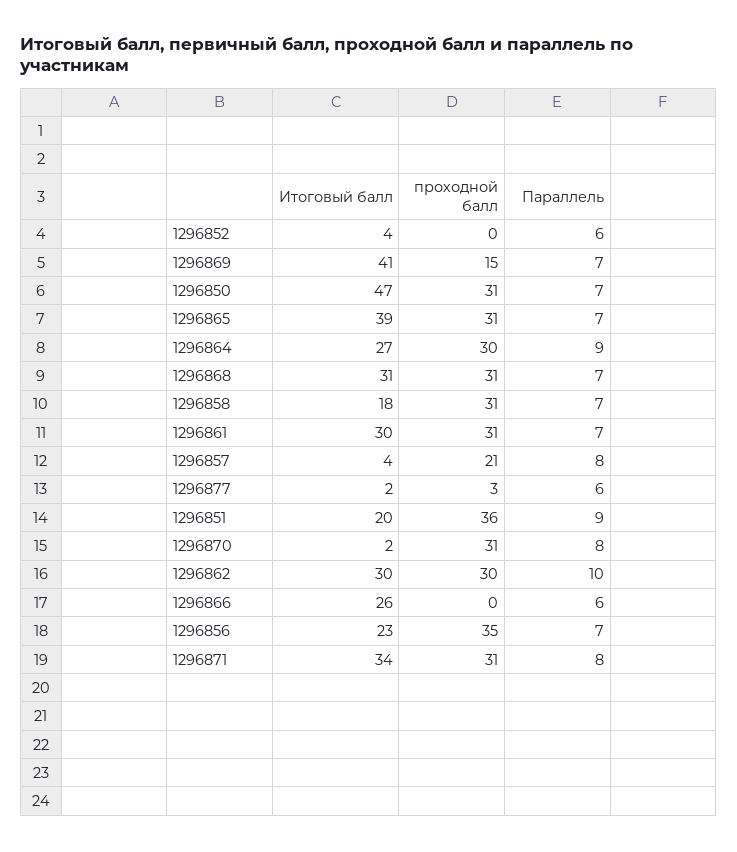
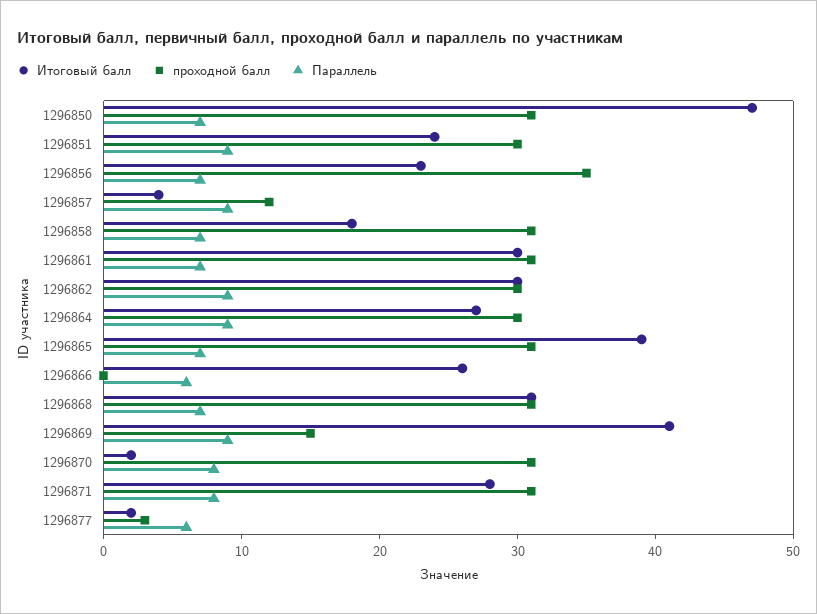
Итоговый балл, 1296852: 4 -> none
проходной балл, 1296852: 0 -> none
Параллель, 1296852: 6 -> none
Параллель, 1296869: 7 -> 9
проходной балл, 1296857: 21 -> 12
Параллель, 1296857: 8 -> 9
Итоговый балл, 1296851: 20 -> 24
проходной балл, 1296851: 36 -> 30
Параллель, 1296862: 10 -> 9
Итоговый балл, 1296871: 34 -> 28

